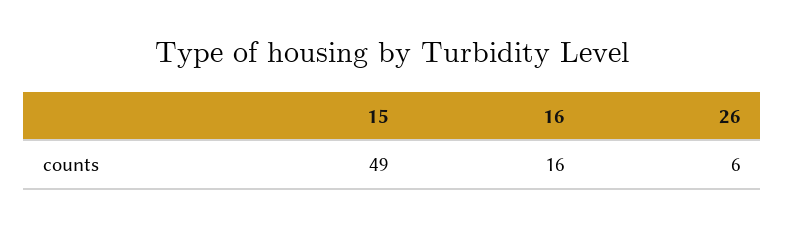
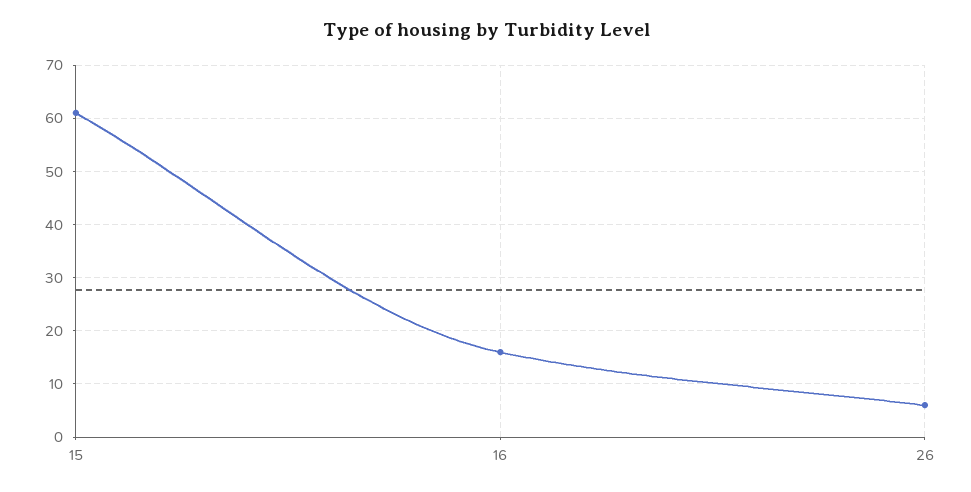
15: 49 -> 60

